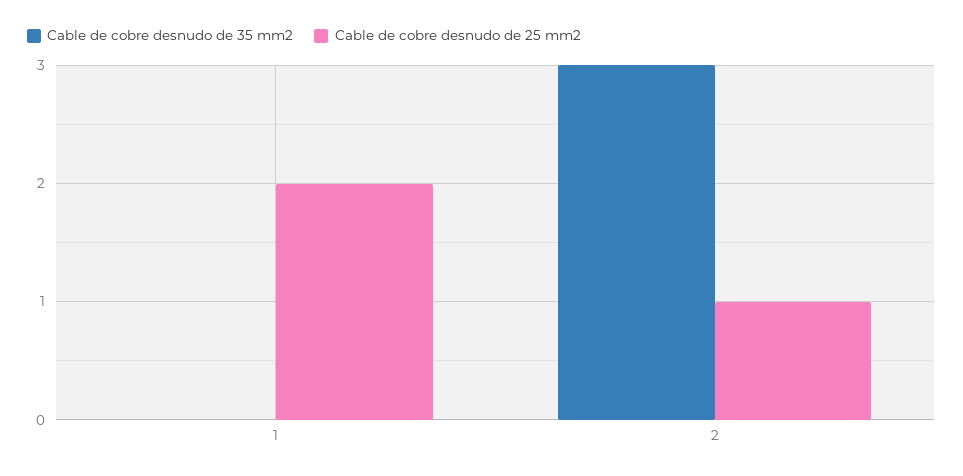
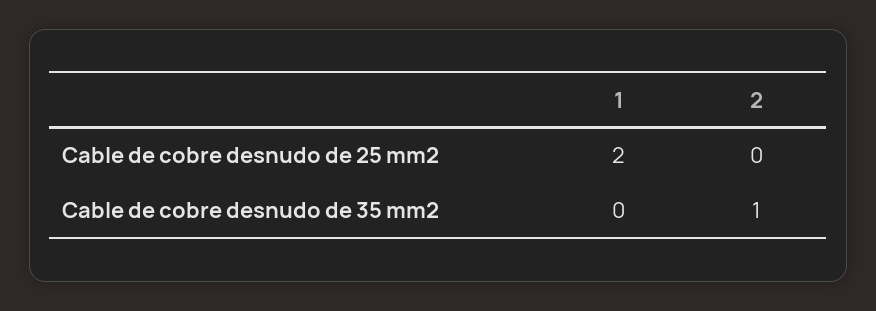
Cable de cobre desnudo de 35 mm2, 2: 3 -> 1
Cable de cobre desnudo de 25 mm2, 2: 1 -> 0

